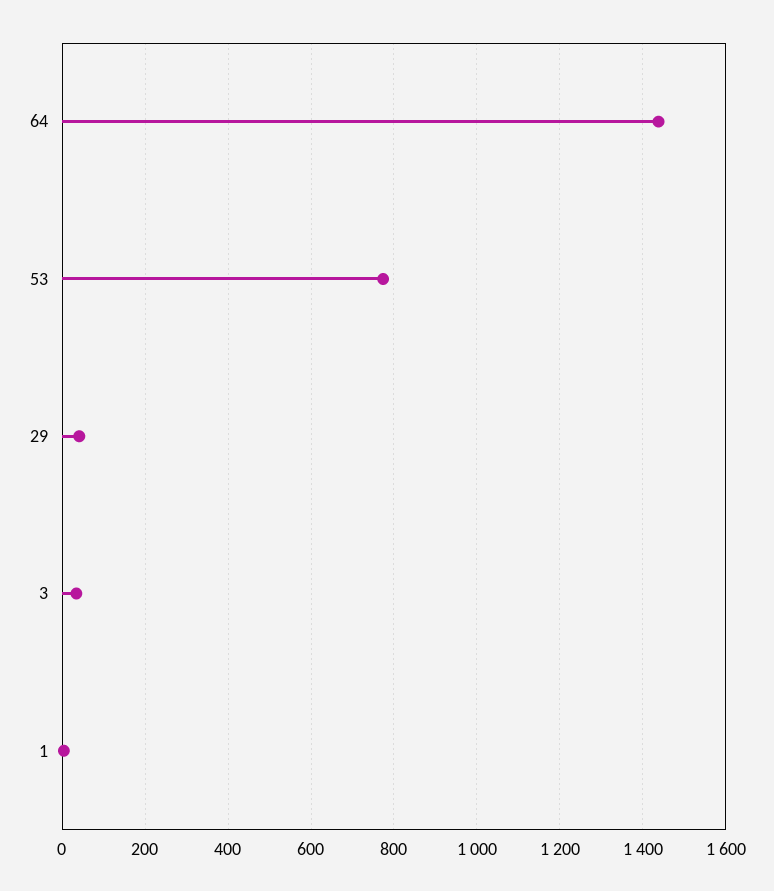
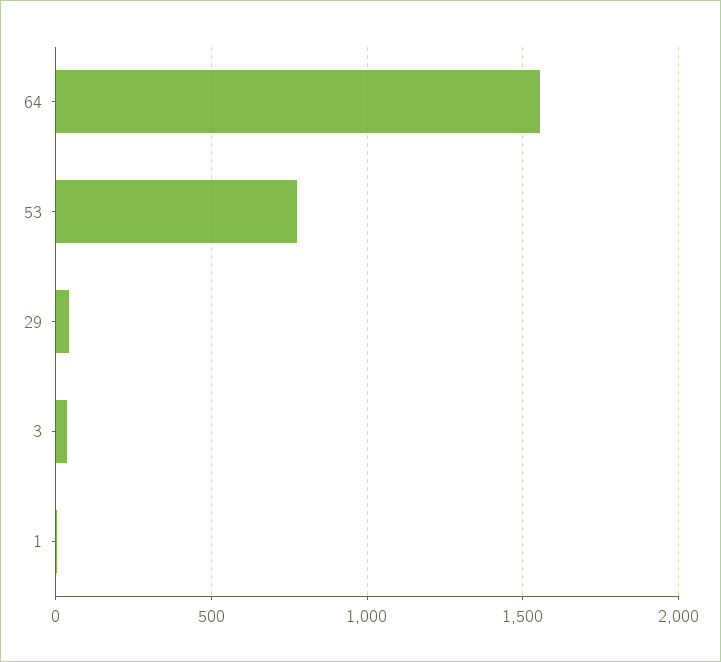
64: 1440 -> 1550

